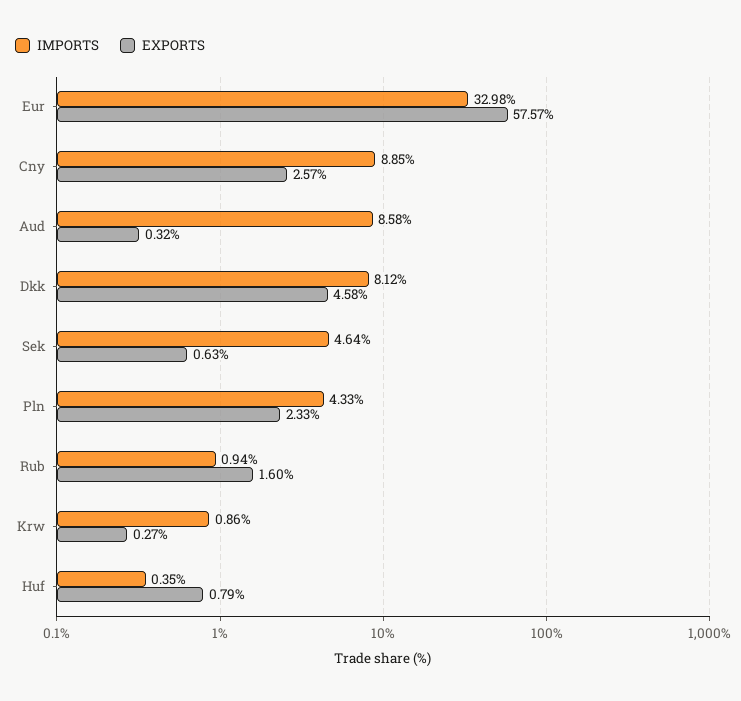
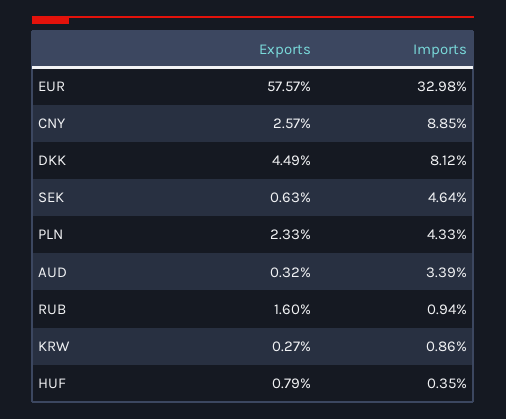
IMPORTS, Aud: 8.58 -> 3.39
EXPORTS, Dkk: 4.58 -> 4.49

